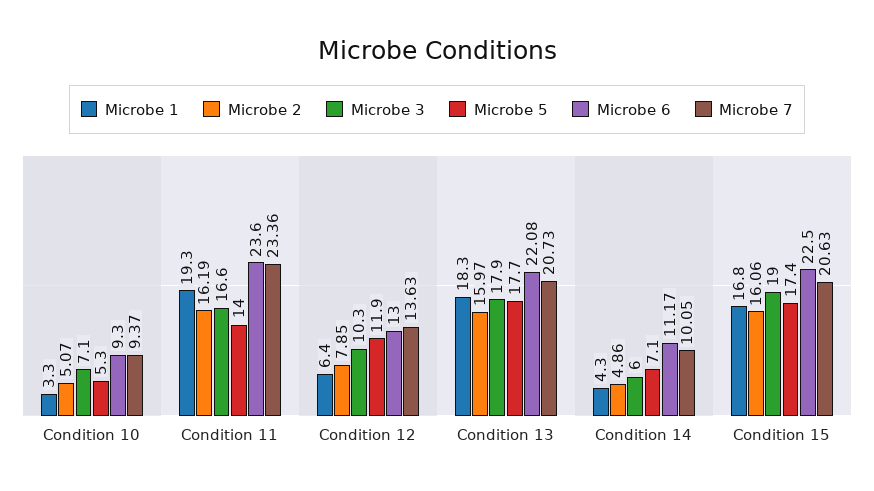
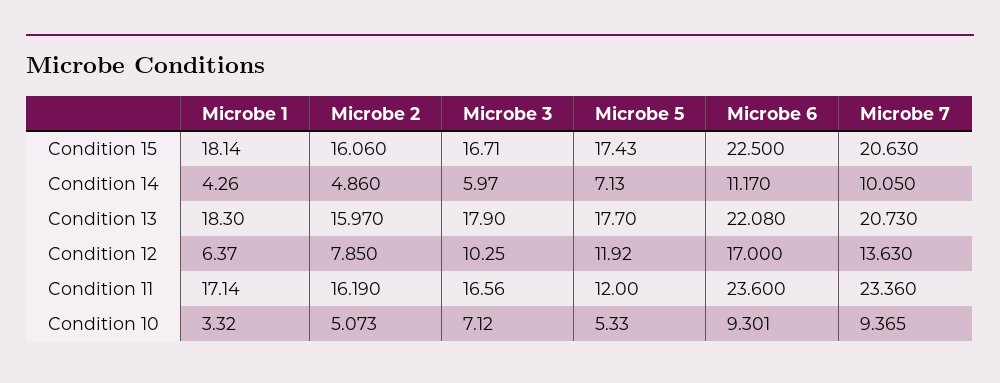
Microbe 1, Condition 11: 19.3 -> 17.14
Microbe 5, Condition 11: 14 -> 12
Microbe 6, Condition 12: 13 -> 17
Microbe 1, Condition 15: 16.8 -> 18.14
Microbe 3, Condition 15: 19 -> 16.71

